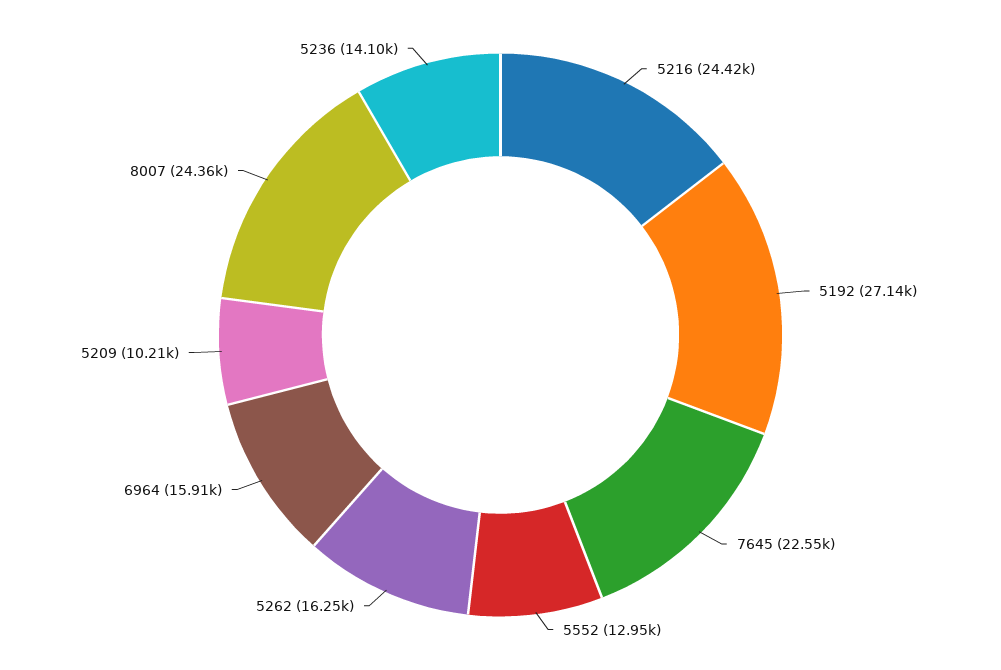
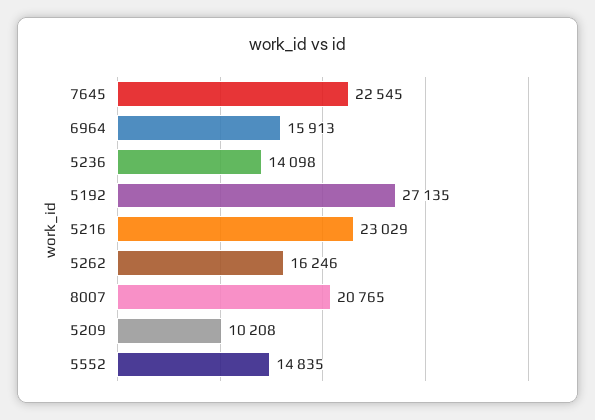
5216: 24420 -> 23029
5552: 12950 -> 14835
8007: 24360 -> 20765

